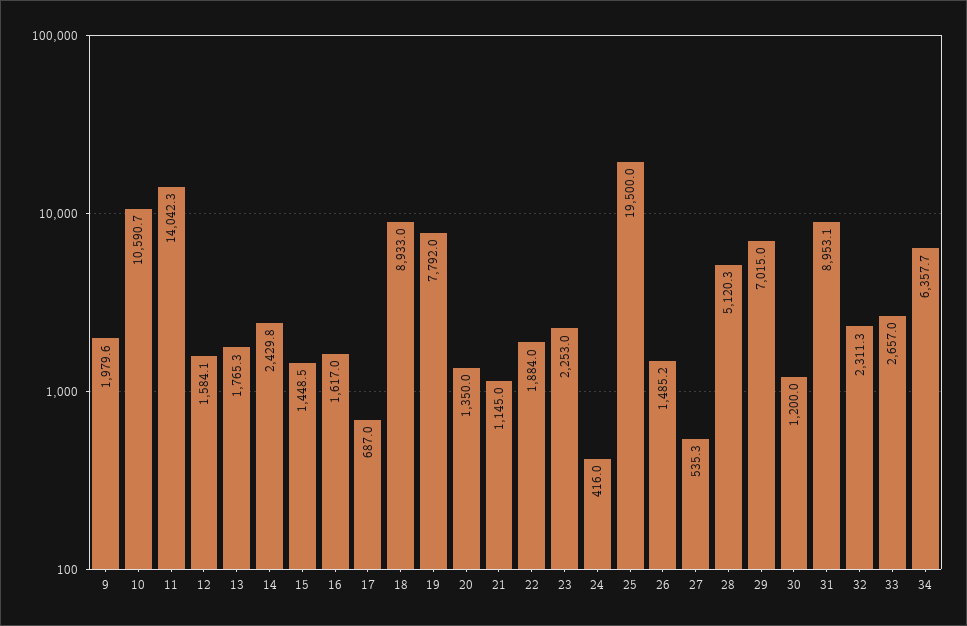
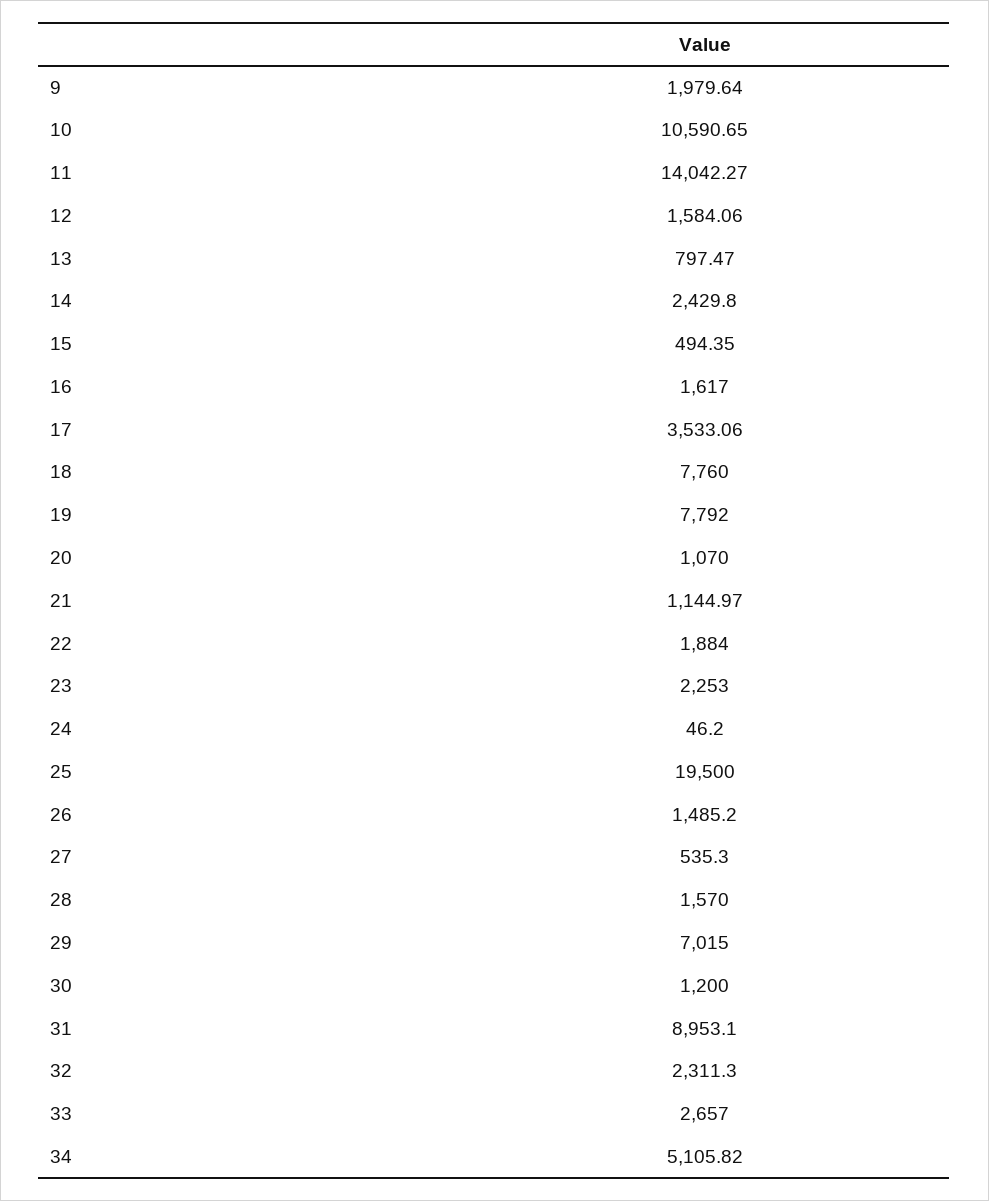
13: 1765.3 -> 797.47
15: 1448.5 -> 494.35
17: 687 -> 3533.06
18: 8933 -> 7760
20: 1350 -> 1070
24: 416 -> 46.2
28: 5120.3 -> 1570
34: 6357.7 -> 5105.82

